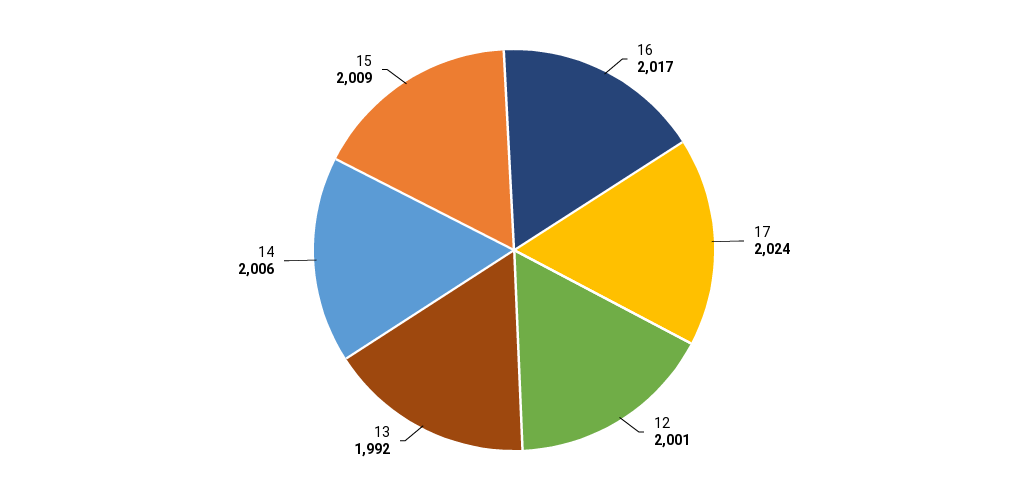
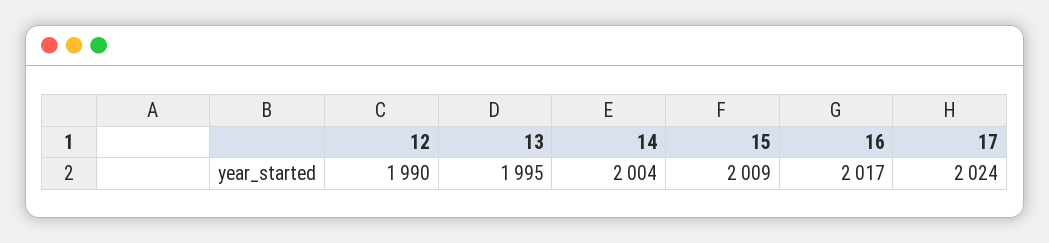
12: 2001 -> 1990
13: 1992 -> 1995
14: 2006 -> 2004

